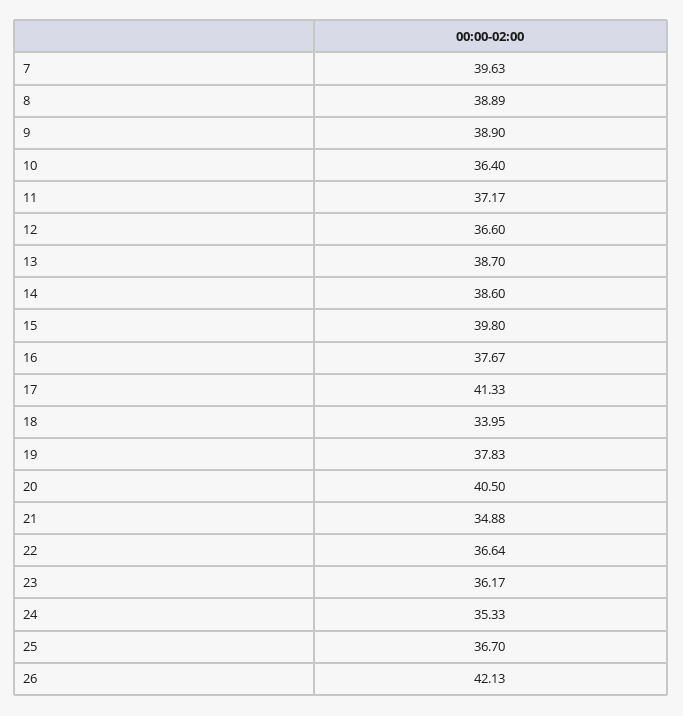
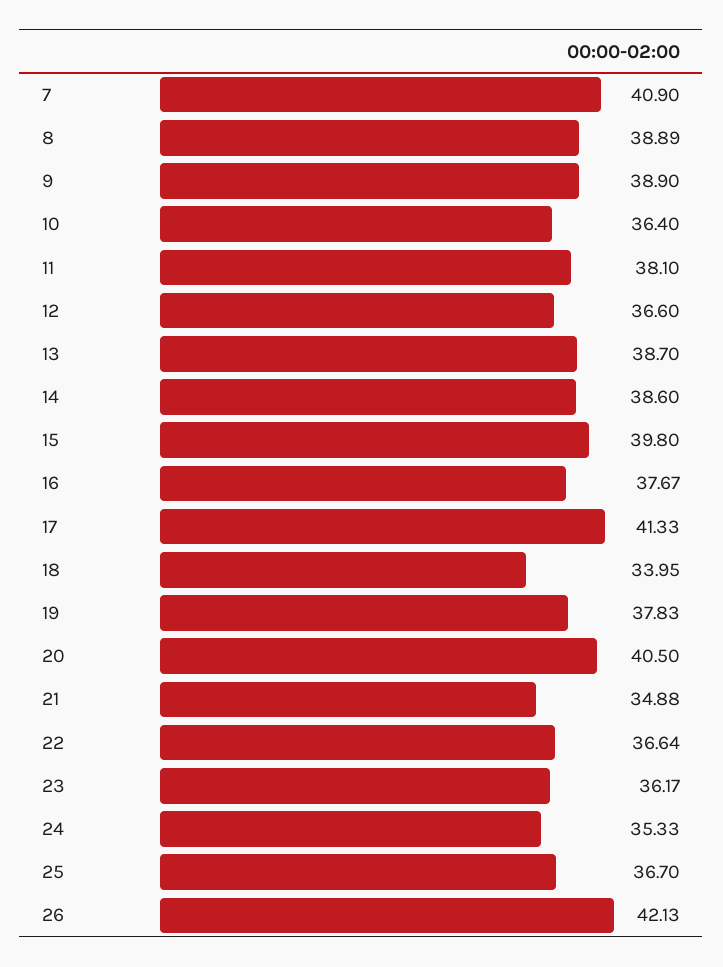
7: 39.63 -> 40.9
11: 37.17 -> 38.1

